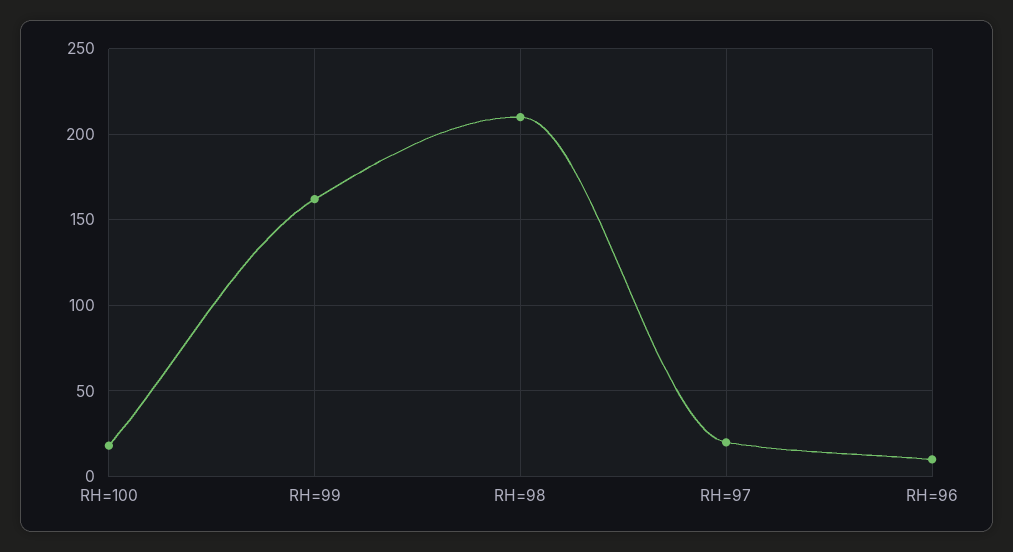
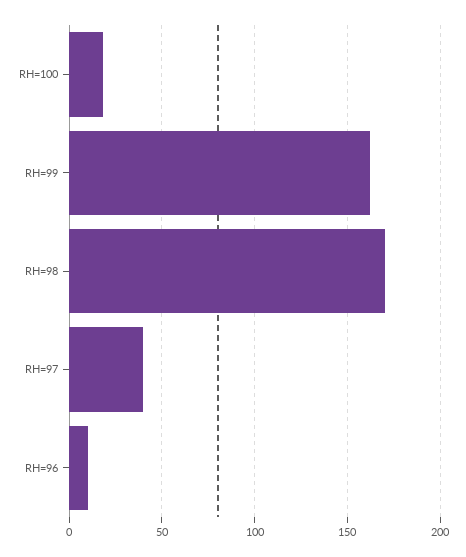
RH=98: 210 -> 170
RH=97: 20 -> 40

